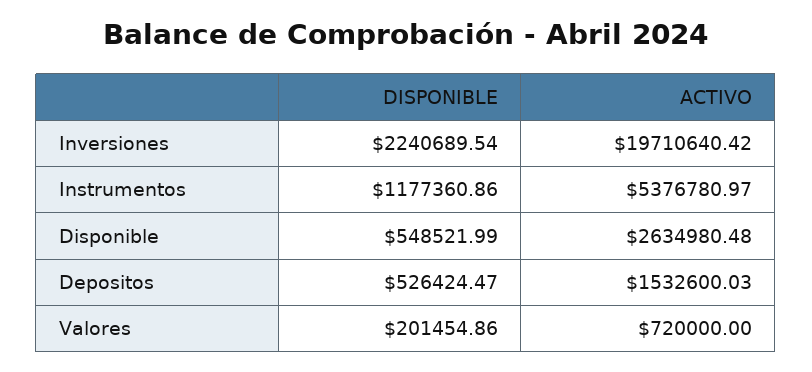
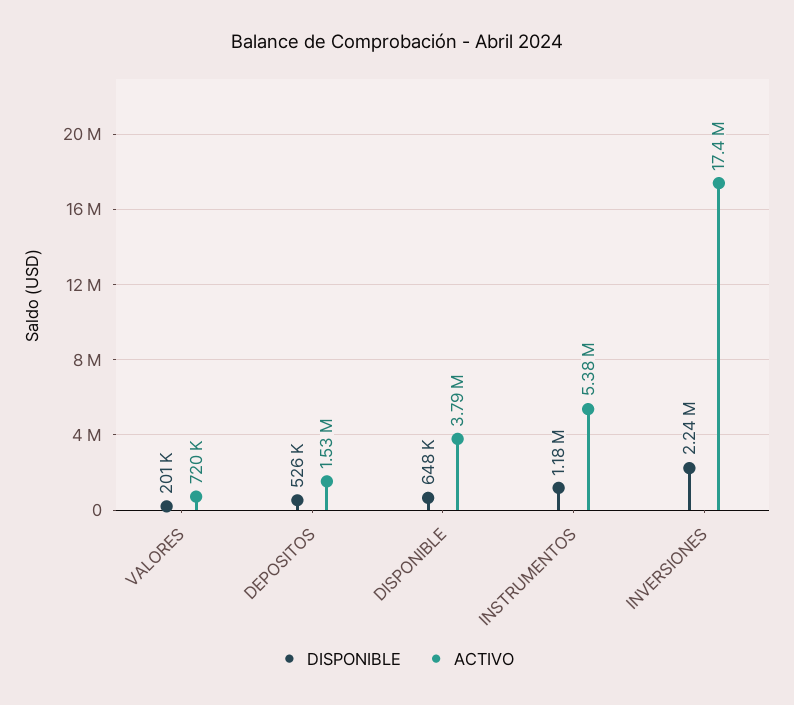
ACTIVO, Inversiones: 19710640.42 -> 17400000
DISPONIBLE, Disponible: 548521.99 -> 648000
ACTIVO, Disponible: 2634980.48 -> 3790000

